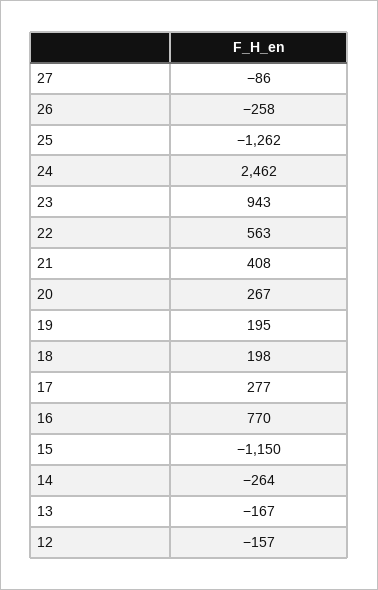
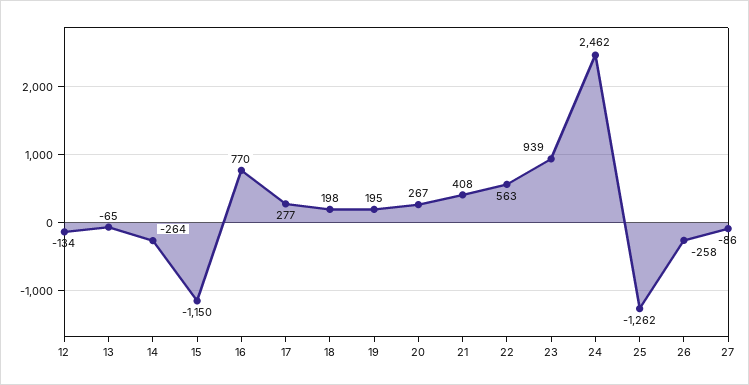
23: 943 -> 939
13: -167 -> -65
12: -157 -> -134

